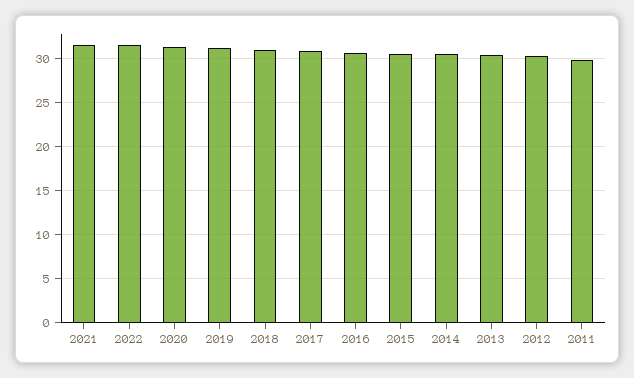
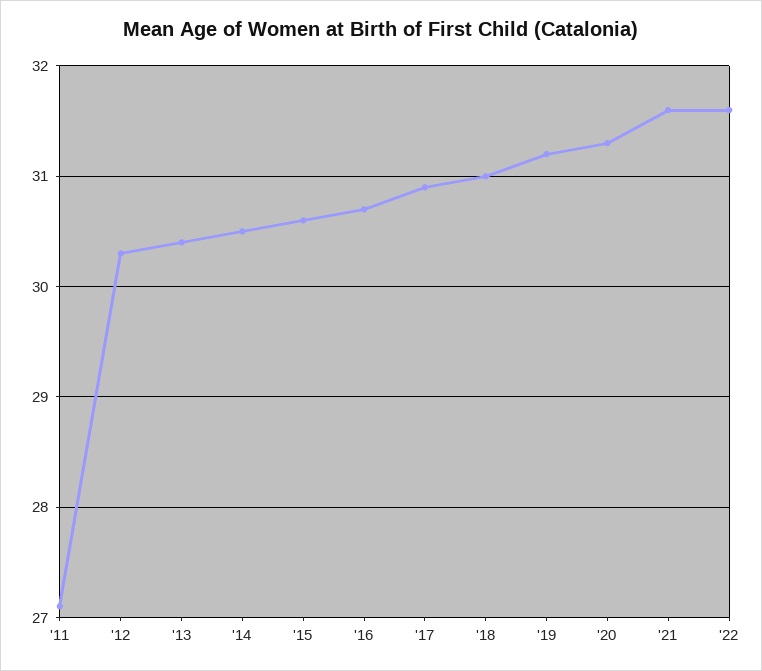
2011: 30 -> 27.1

